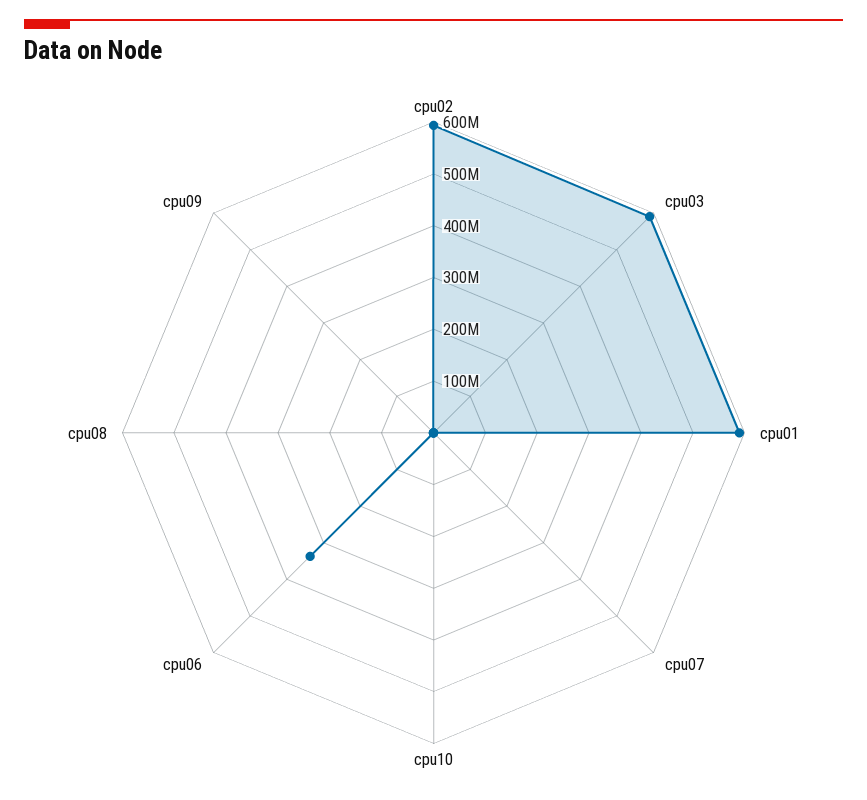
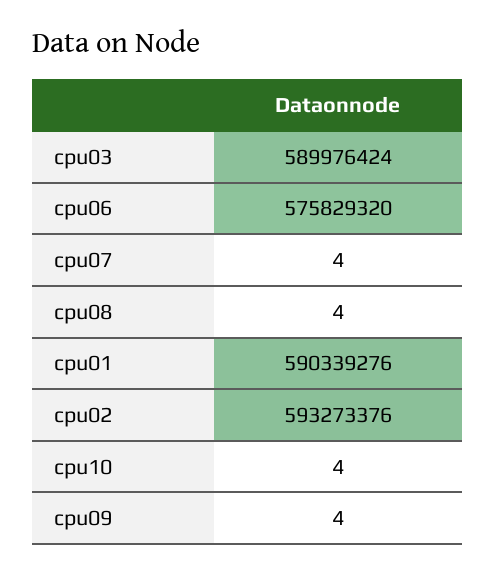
cpu06: 340000000 -> 575829320

